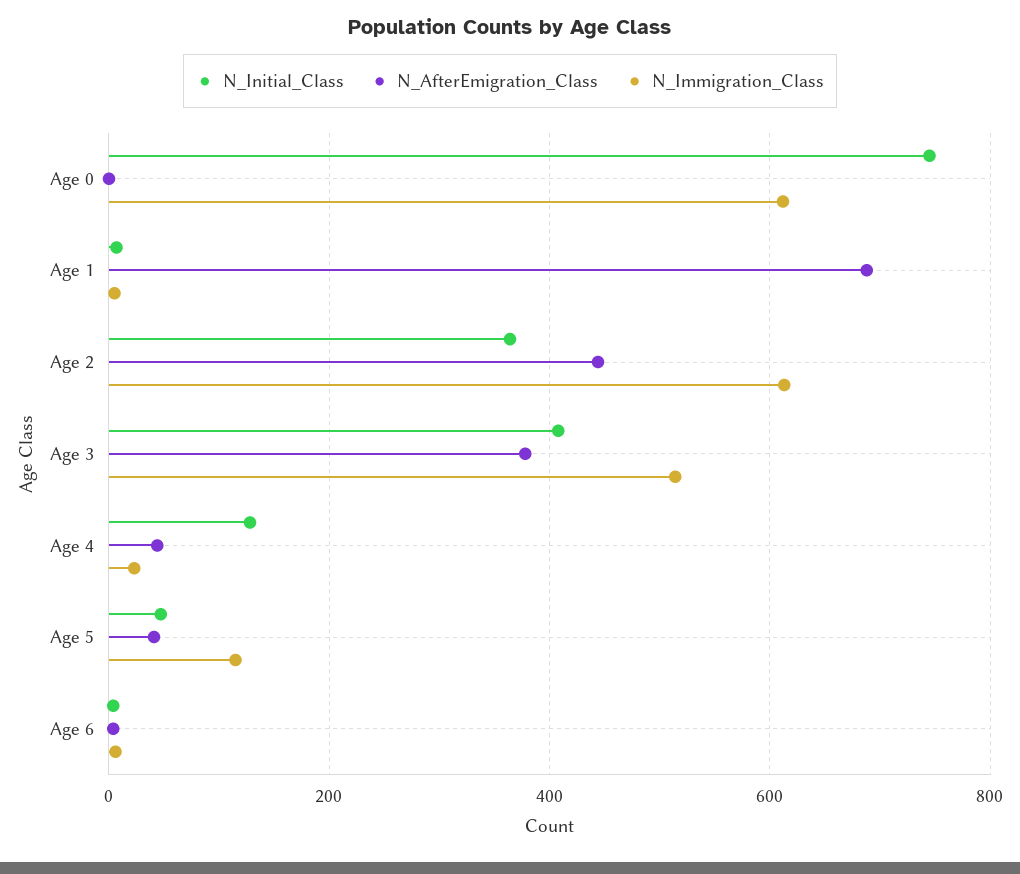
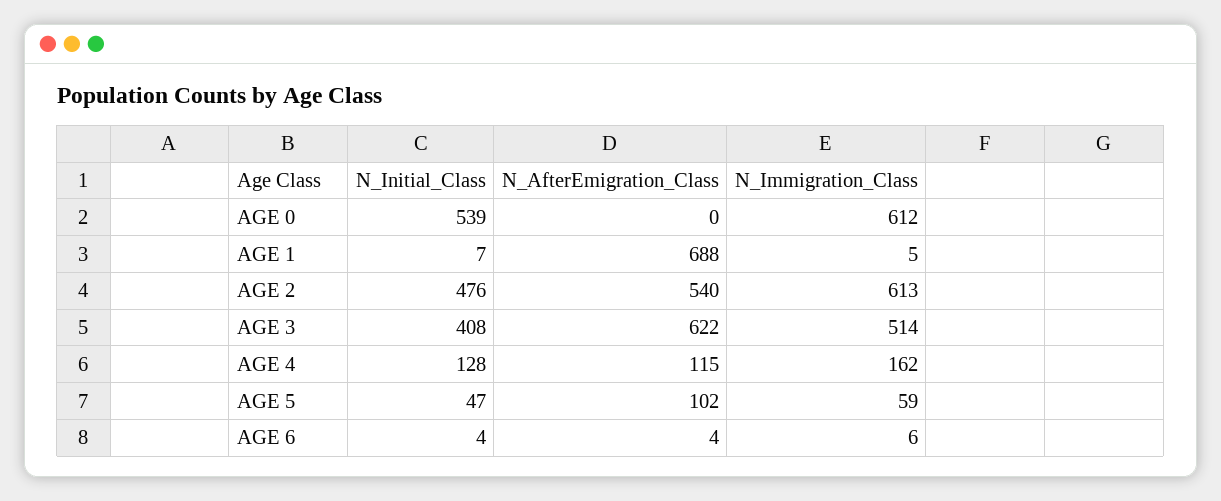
N_Initial_Class, Age 0: 740 -> 539
N_Initial_Class, Age 2: 360 -> 476
N_AfterEmigration_Class, Age 2: 440 -> 540
N_AfterEmigration_Class, Age 3: 380 -> 622
N_AfterEmigration_Class, Age 4: 40 -> 115
N_Immigration_Class, Age 4: 20 -> 162
N_AfterEmigration_Class, Age 5: 40 -> 102
N_Immigration_Class, Age 5: 120 -> 59

